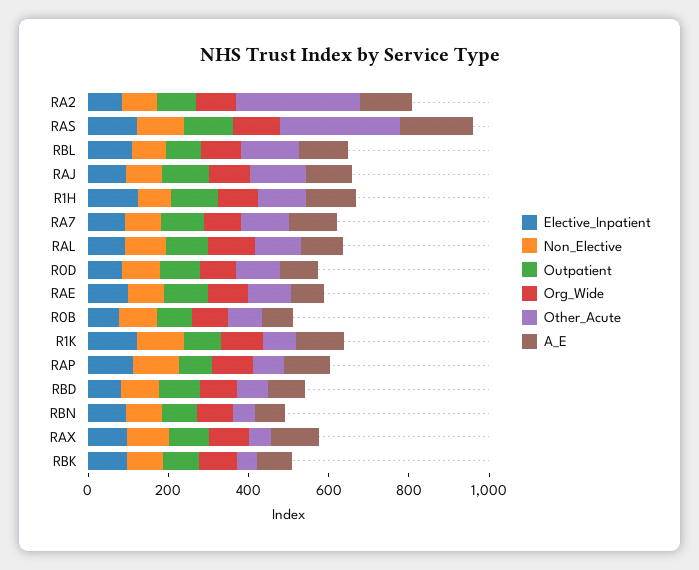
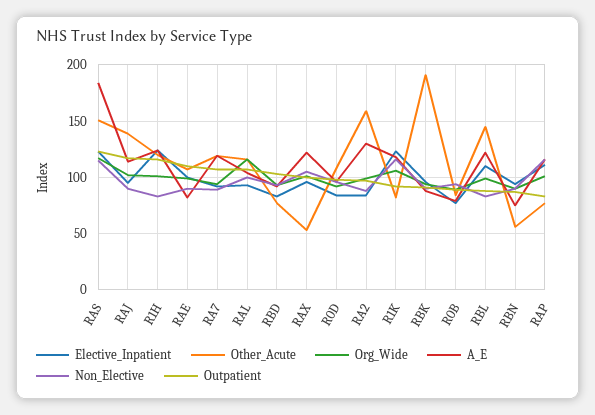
Other_Acute, RA2: 300 -> 160
Other_Acute, RAS: 300 -> 150
Other_Acute, RBK: 50 -> 190

